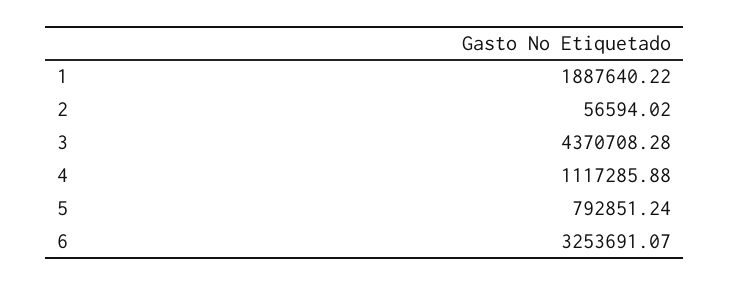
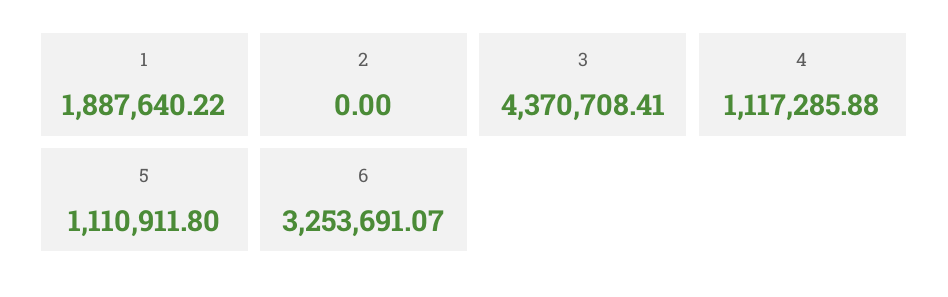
2: 56594.02 -> 0
3: 4370708.28 -> 4370708.41
5: 792851.24 -> 1110911.8

